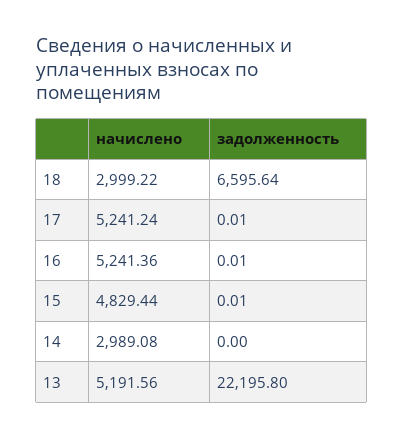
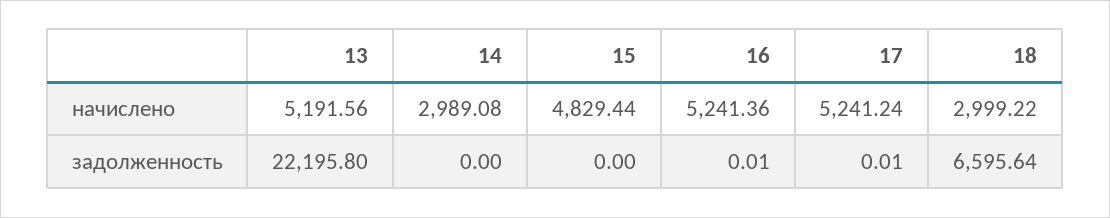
задолженность, 15: 0.01 -> 0

